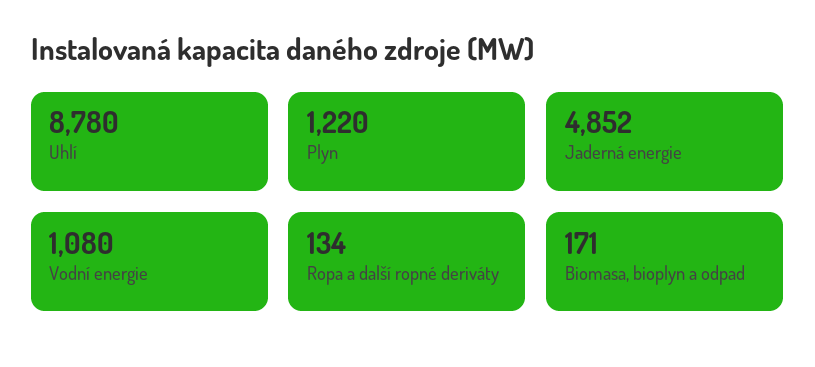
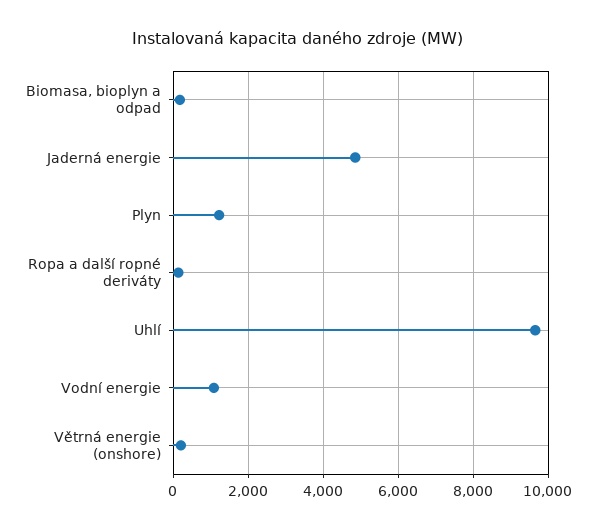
Uhlí: 8780 -> 9600
Větrná energie (onshore): none -> 200

